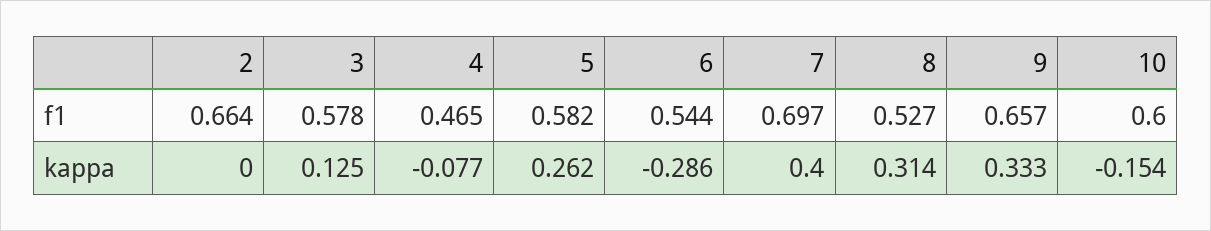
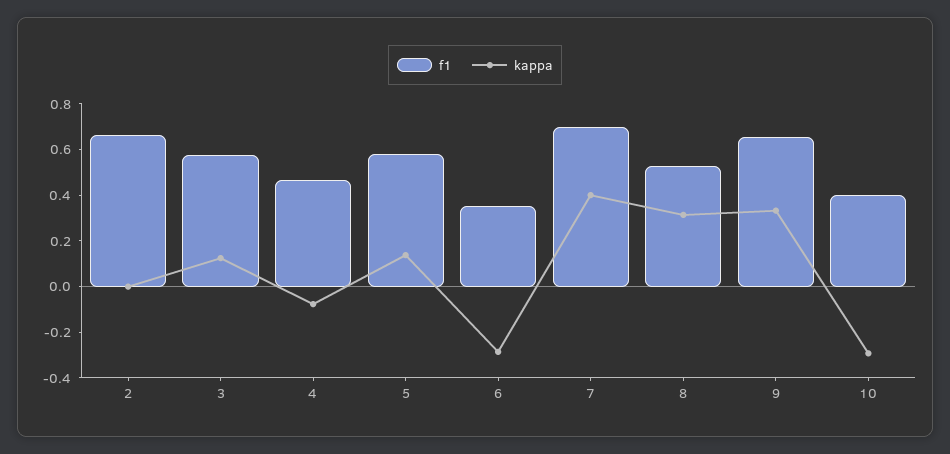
f1, 6: 0.544 -> 0.35
f1, 10: 0.6 -> 0.4
kappa, 5: 0.262 -> 0.15
kappa, 10: -0.154 -> -0.3

